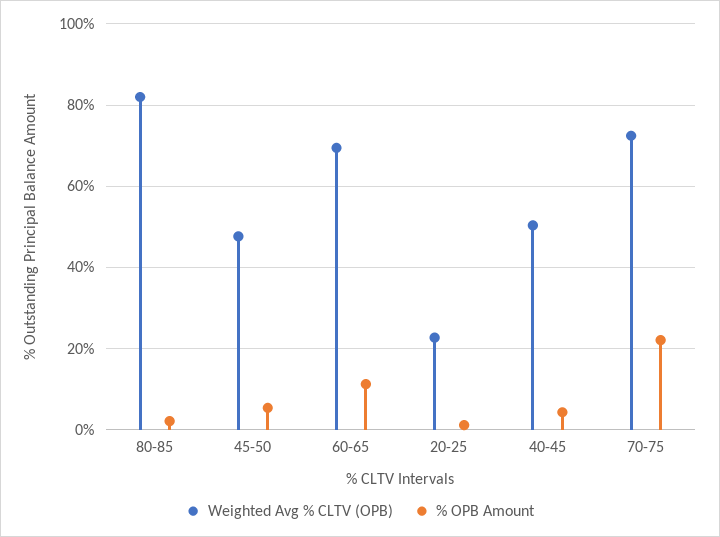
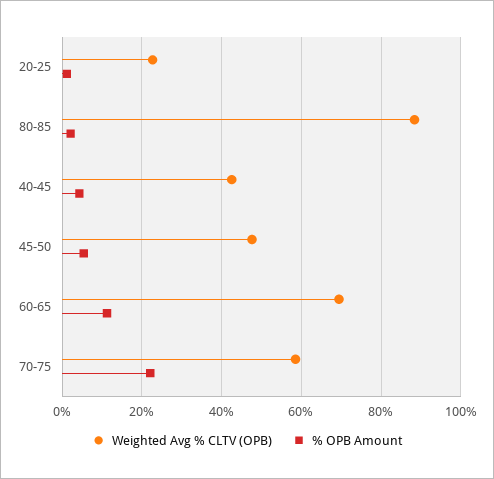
Weighted Avg % CLTV (OPB), 80-85: 82 -> 88
Weighted Avg % CLTV (OPB), 40-45: 50 -> 42
Weighted Avg % CLTV (OPB), 70-75: 72 -> 58

